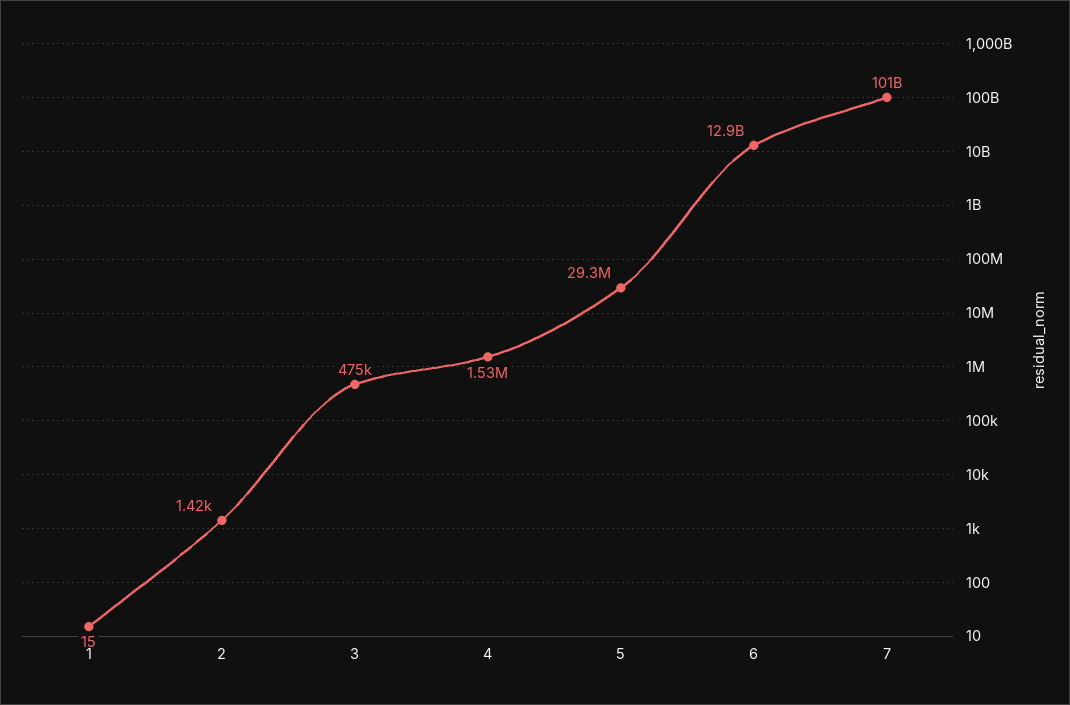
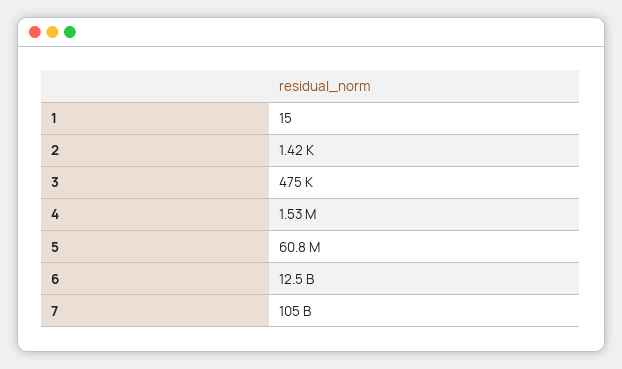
5: 29300000 -> 60800000
6: 12900000000 -> 12500000000
7: 101000000000 -> 105000000000

